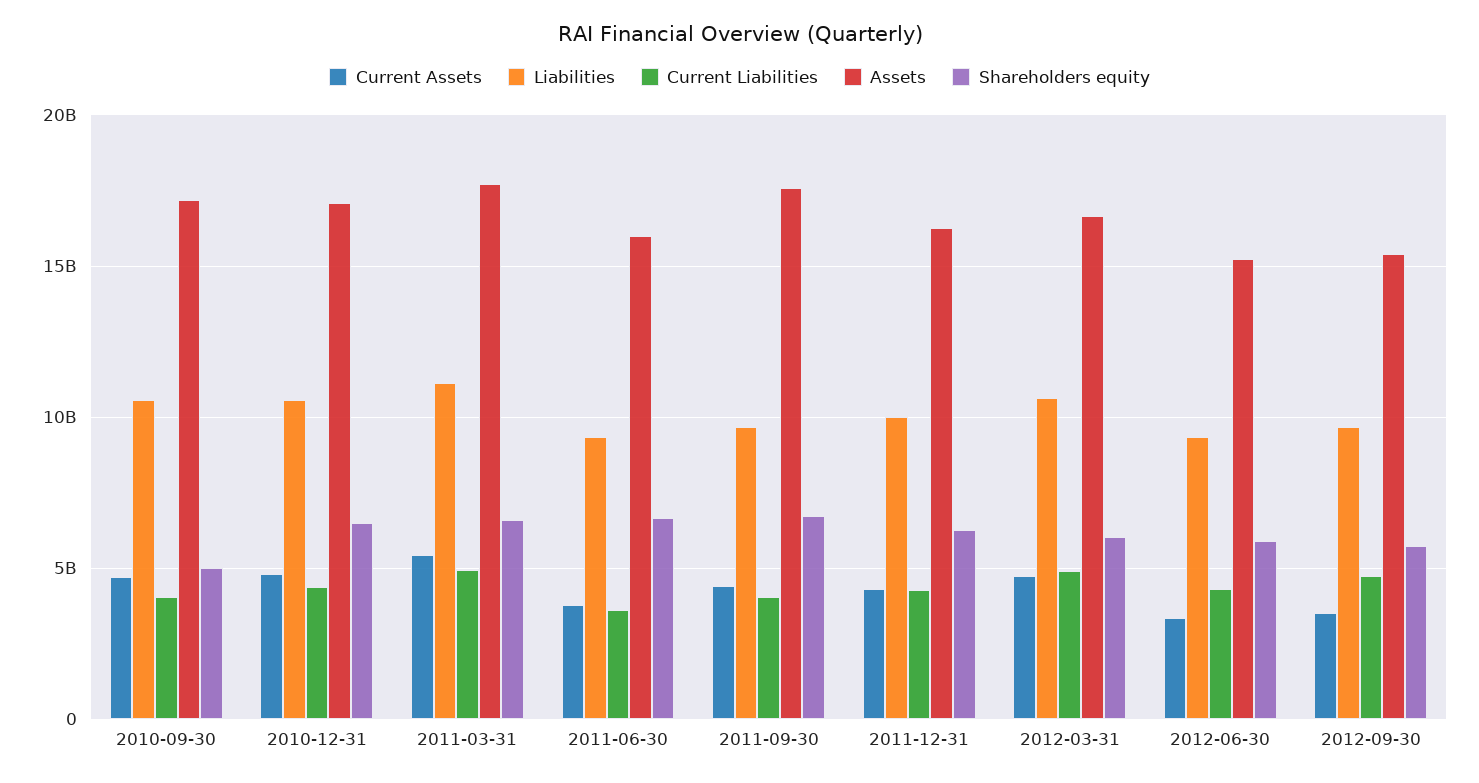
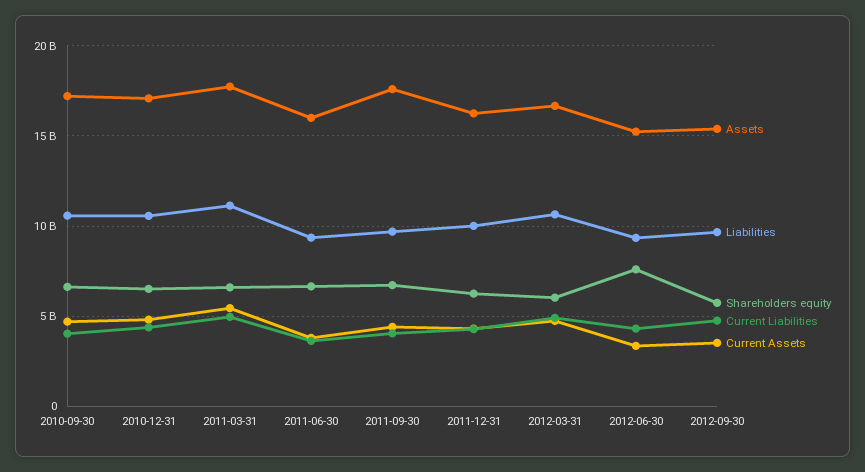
Shareholders equity, 2010-09-30: 5000000000 -> 6500000000
Shareholders equity, 2012-06-30: 6000000000 -> 7500000000

